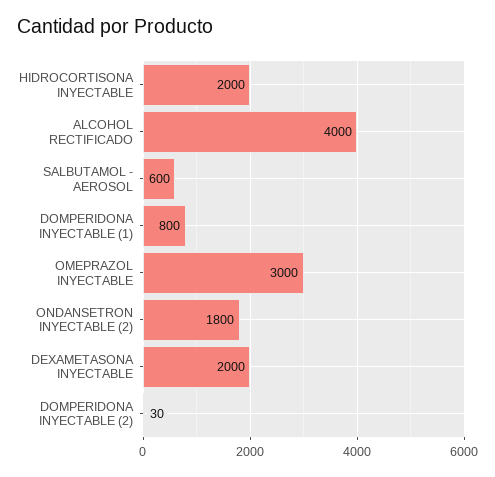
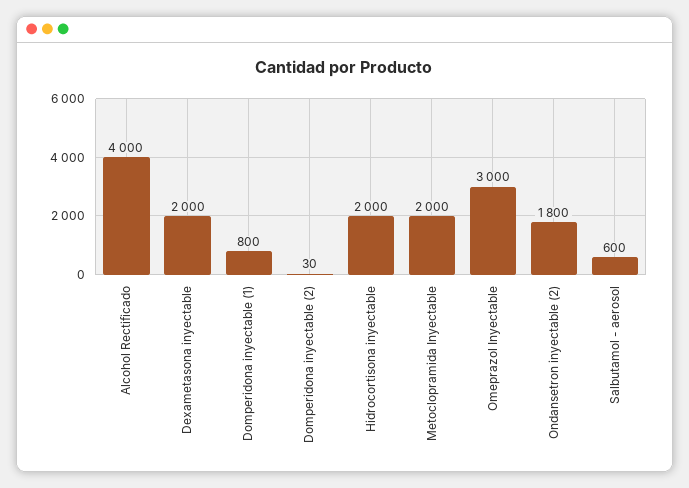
Metoclopramida Inyectable: none -> 2000

